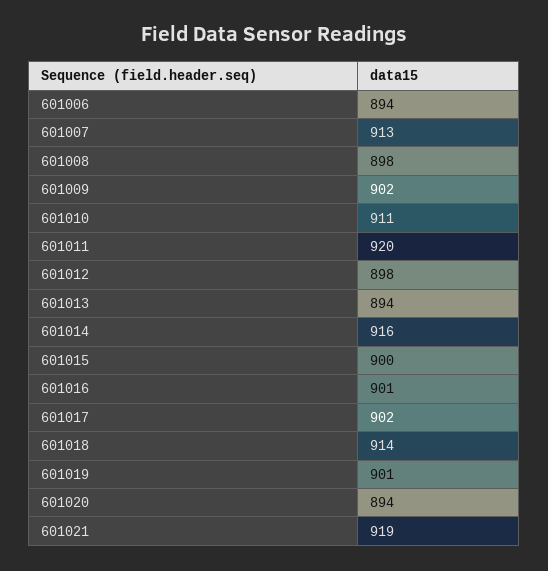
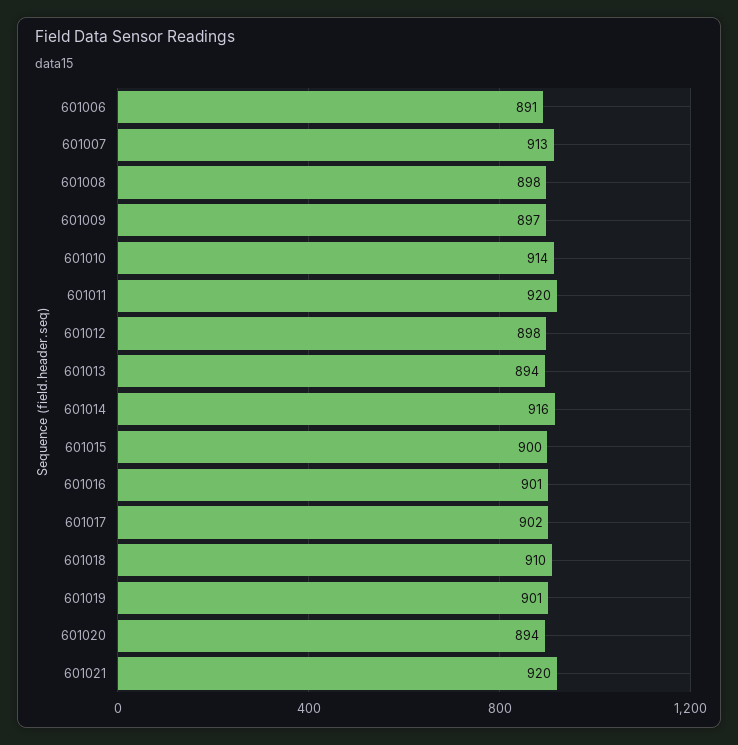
601006: 894 -> 891
601009: 902 -> 897
601010: 911 -> 914
601018: 914 -> 910
601021: 919 -> 920

